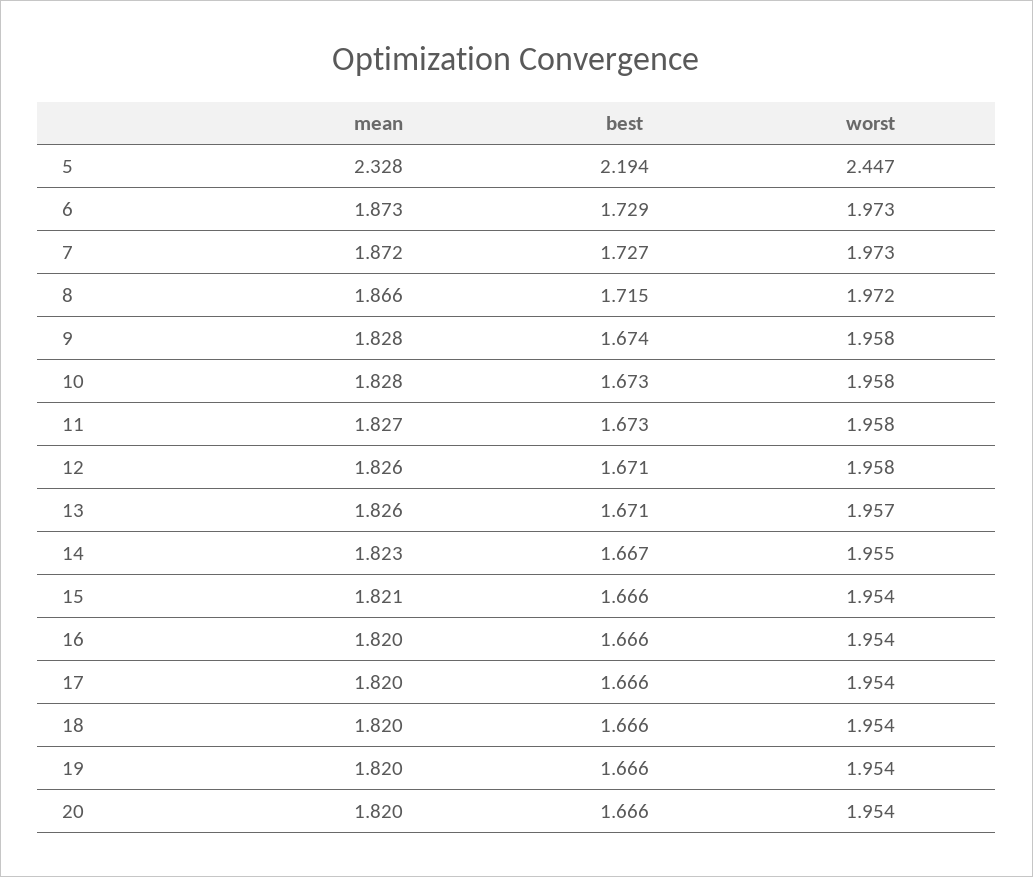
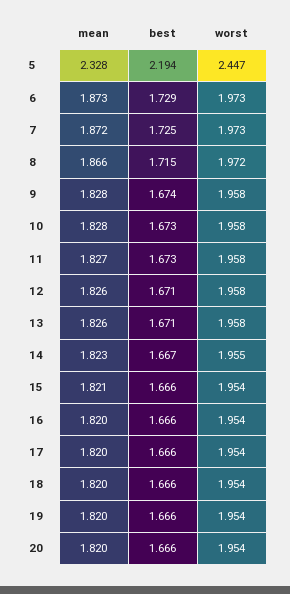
best, 7: 1.727 -> 1.725
worst, 13: 1.957 -> 1.958

